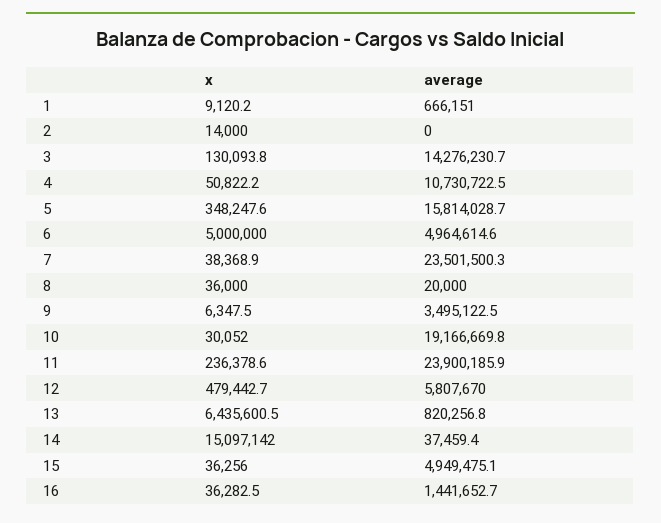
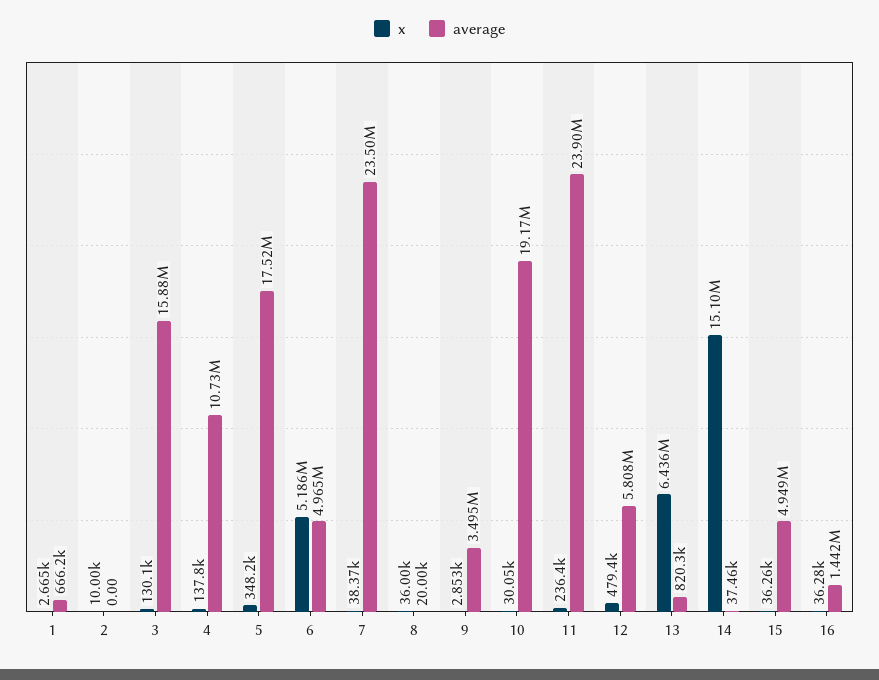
x, 1: 9120.2 -> 2665
x, 2: 14000 -> 10000
average, 3: 14276230.7 -> 15880000
x, 4: 50822.2 -> 137800
average, 5: 15814028.7 -> 17520000
x, 6: 5000000 -> 5186000
x, 9: 6347.5 -> 2853

